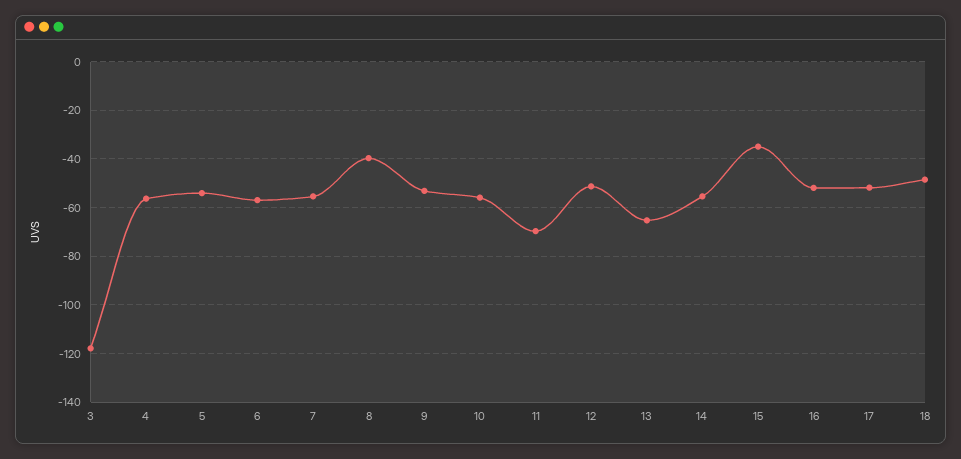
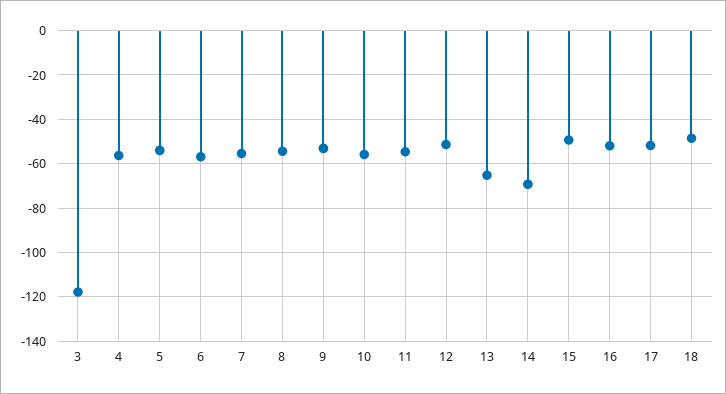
8: -40 -> -55
11: -70 -> -55
14: -55 -> -70
15: -35 -> -50

